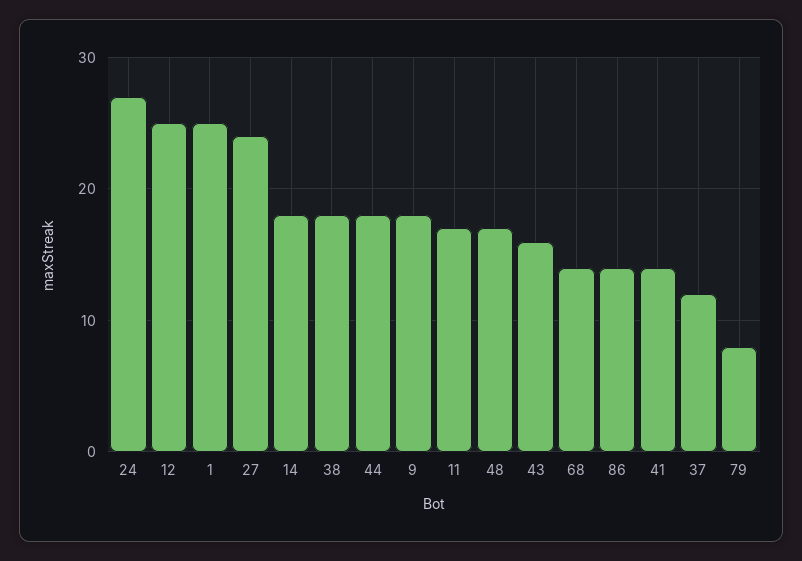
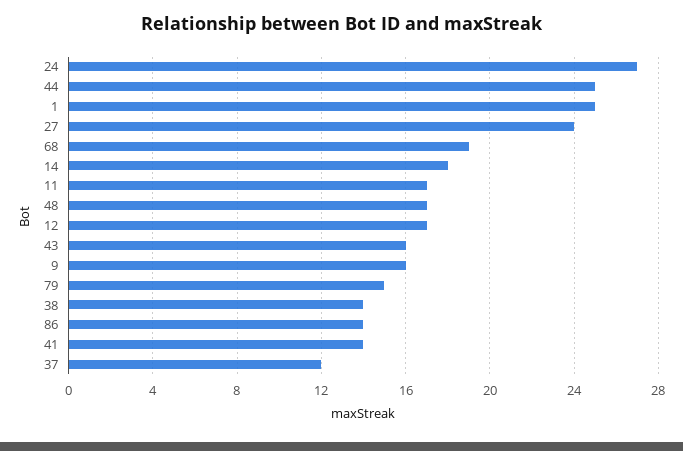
12: 25 -> 17
38: 18 -> 14
44: 18 -> 25
9: 18 -> 16
68: 14 -> 19
79: 8 -> 15

